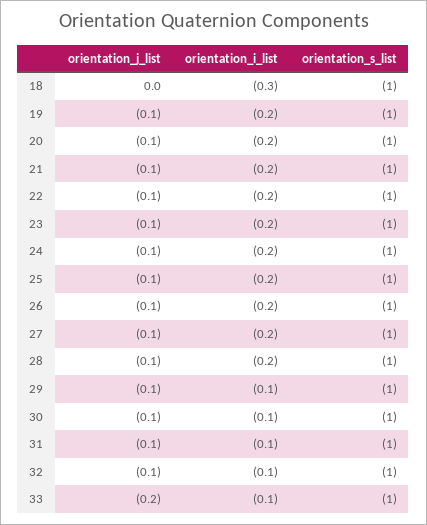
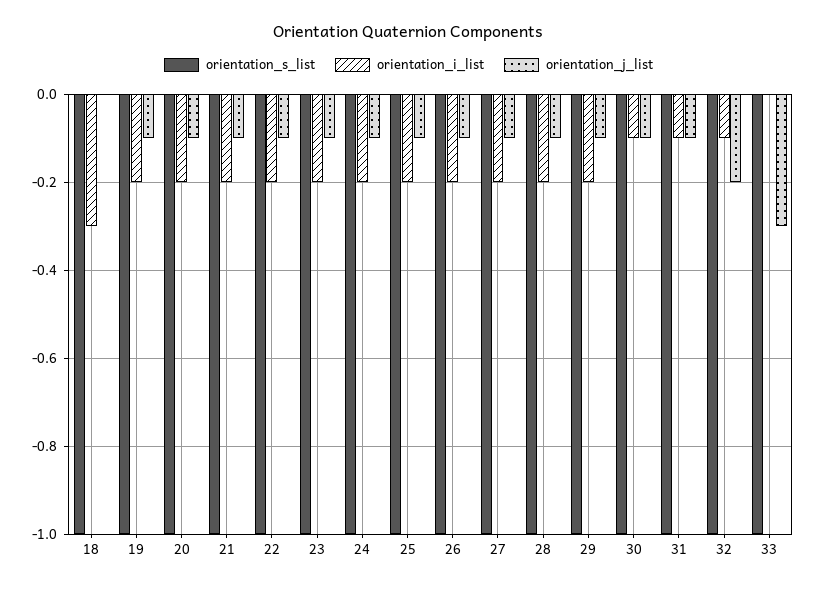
orientation_i_list, 29: -0.1 -> -0.2
orientation_j_list, 32: -0.1 -> -0.2
orientation_j_list, 33: -0.2 -> -0.3
orientation_i_list, 33: -0.1 -> 0

